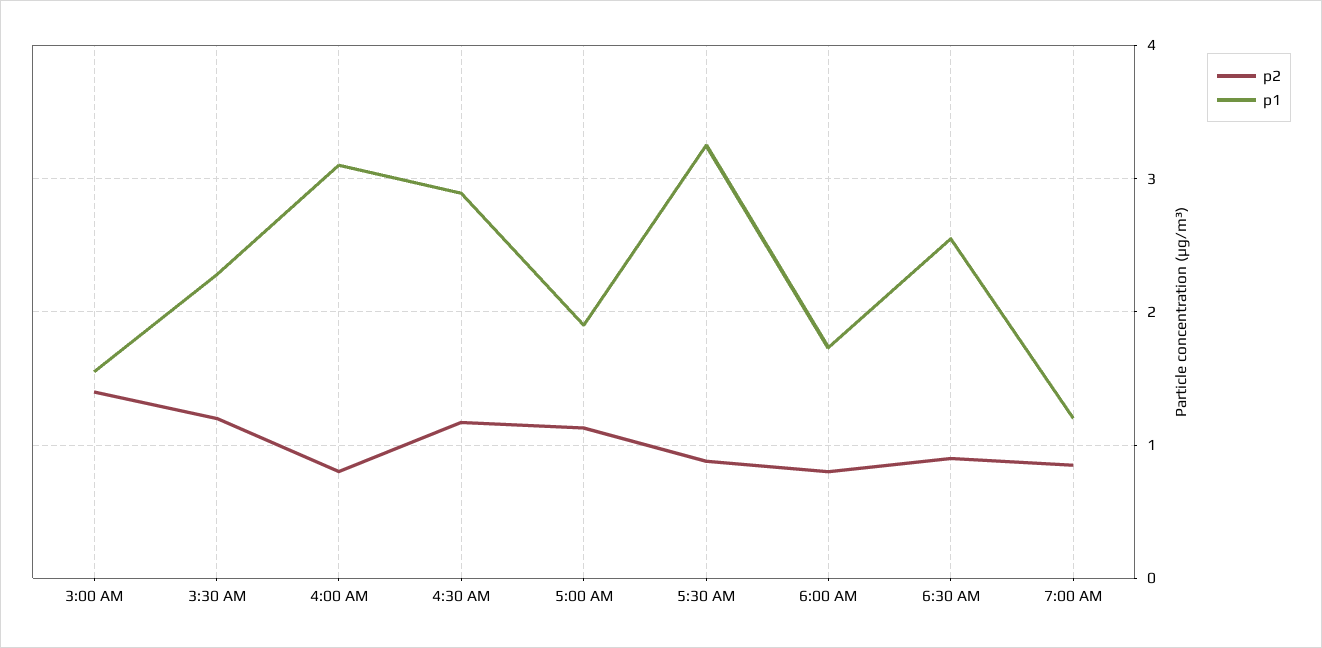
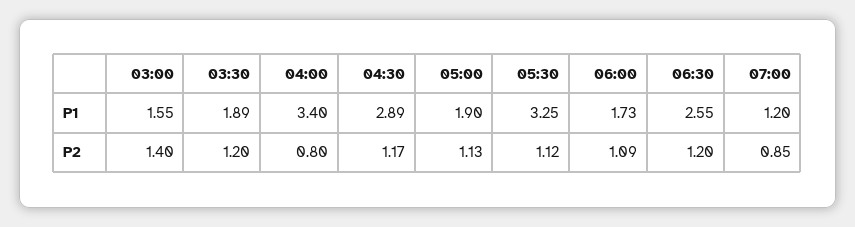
p1, 3:30 AM: 2.3 -> 1.89
p1, 4:00 AM: 3.1 -> 3.4
p2, 5:30 AM: 0.9 -> 1.12
p2, 6:00 AM: 0.8 -> 1.09
p2, 6:30 AM: 0.9 -> 1.2

